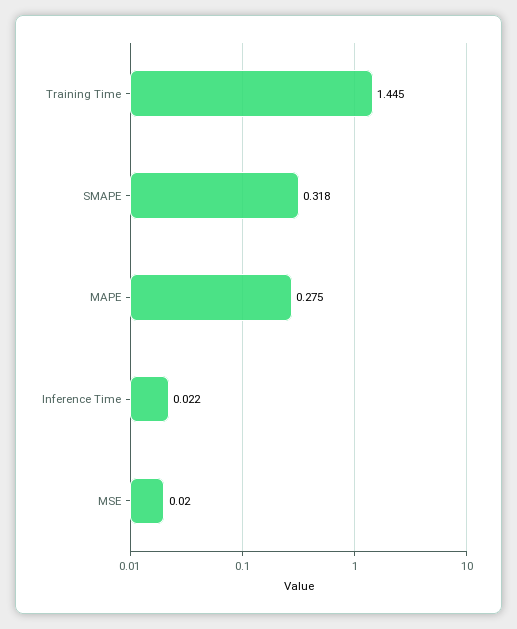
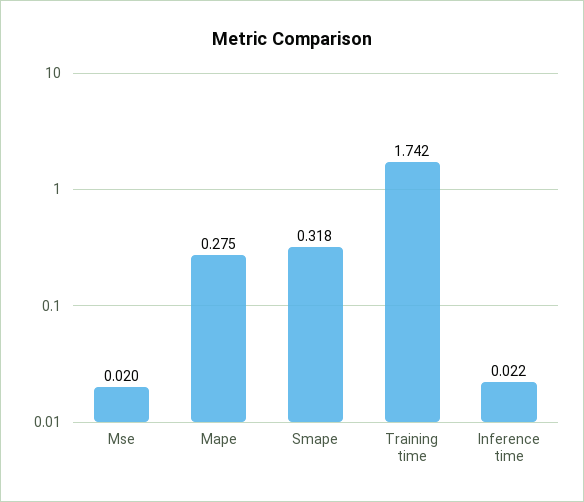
Training Time: 1.445 -> 1.742

